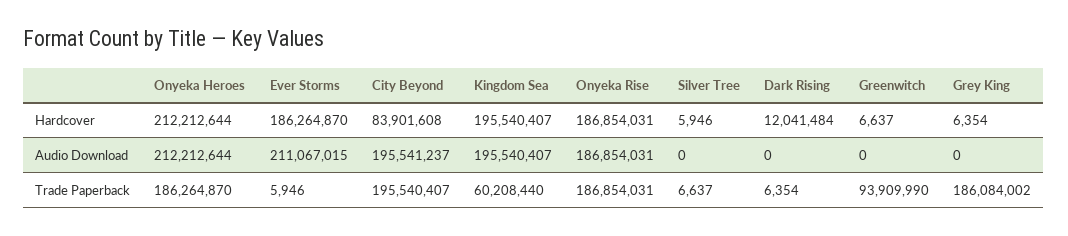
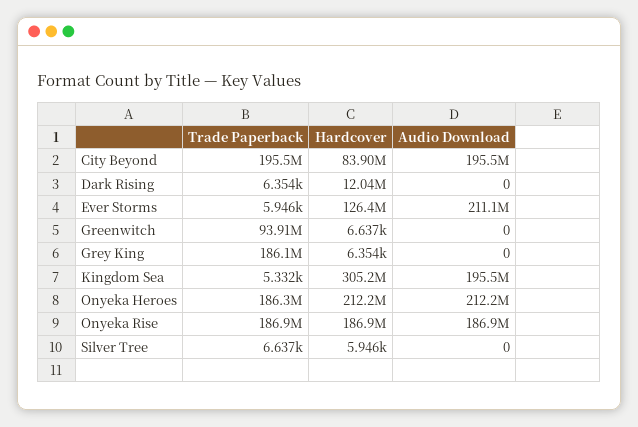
Ever Storms, Hardcover: 186264870 -> 126400000
Kingdom Sea, Hardcover: 195540407 -> 305200000
Kingdom Sea, Trade Paperback: 60208440 -> 5332

